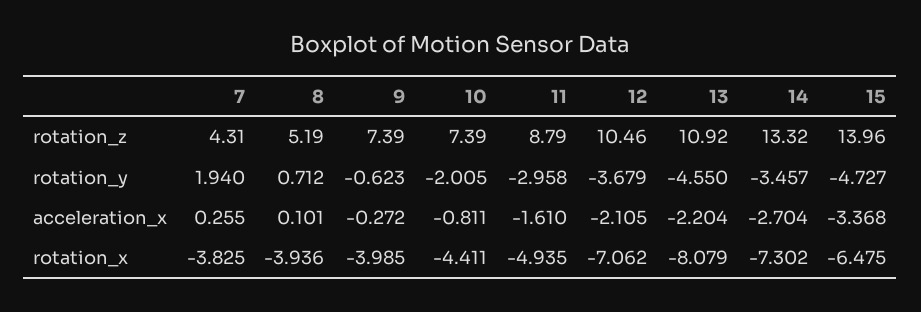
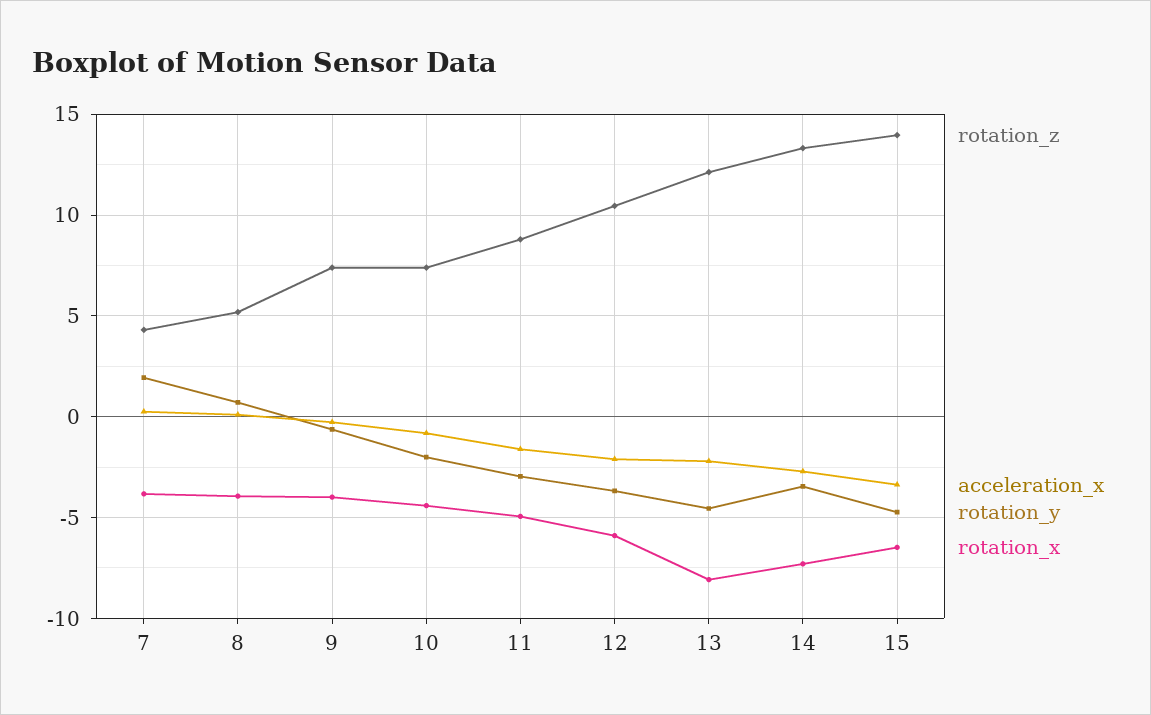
rotation_z, 13: 10.92 -> 12
rotation_x, 12: -7.062 -> -6

